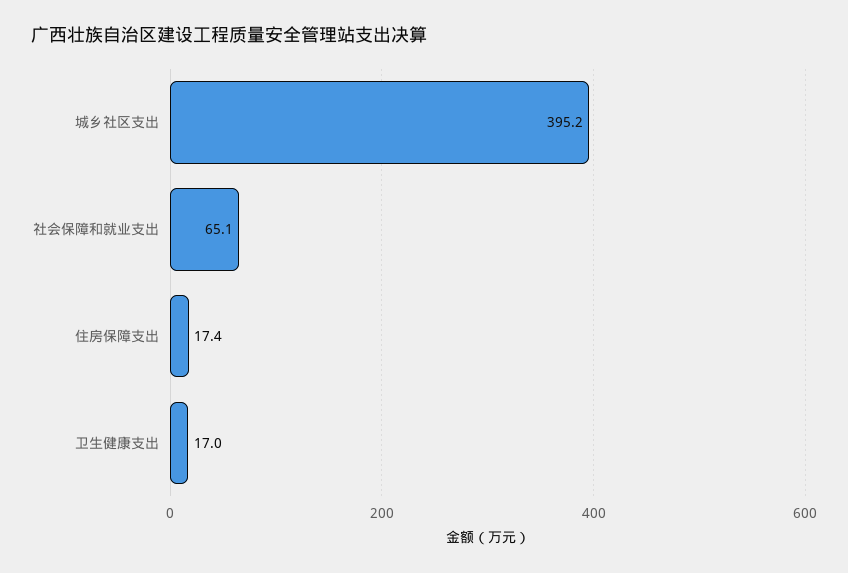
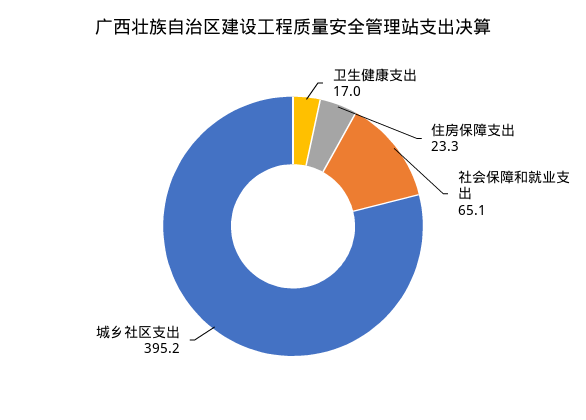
住房保障支出: 17.4 -> 23.3

